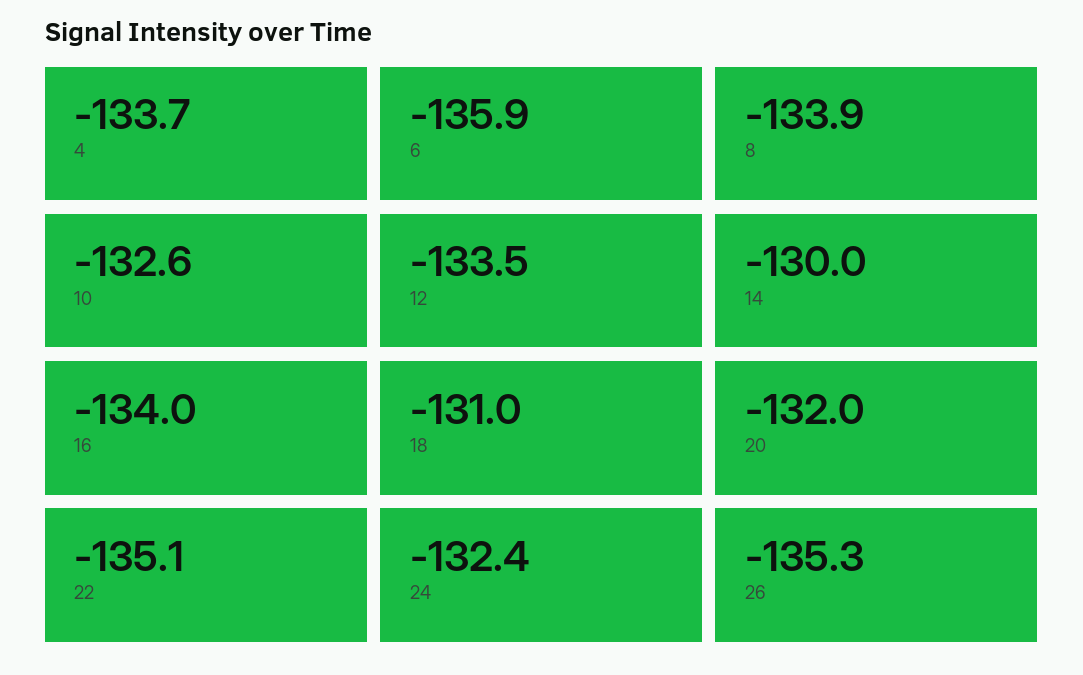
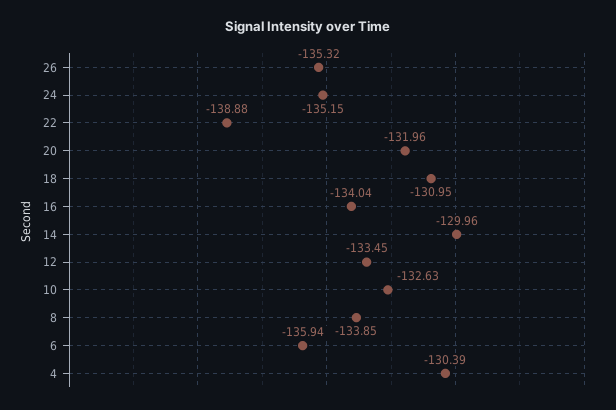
4: -133.7 -> -130.39
22: -135.1 -> -138.88
24: -132.4 -> -135.15

